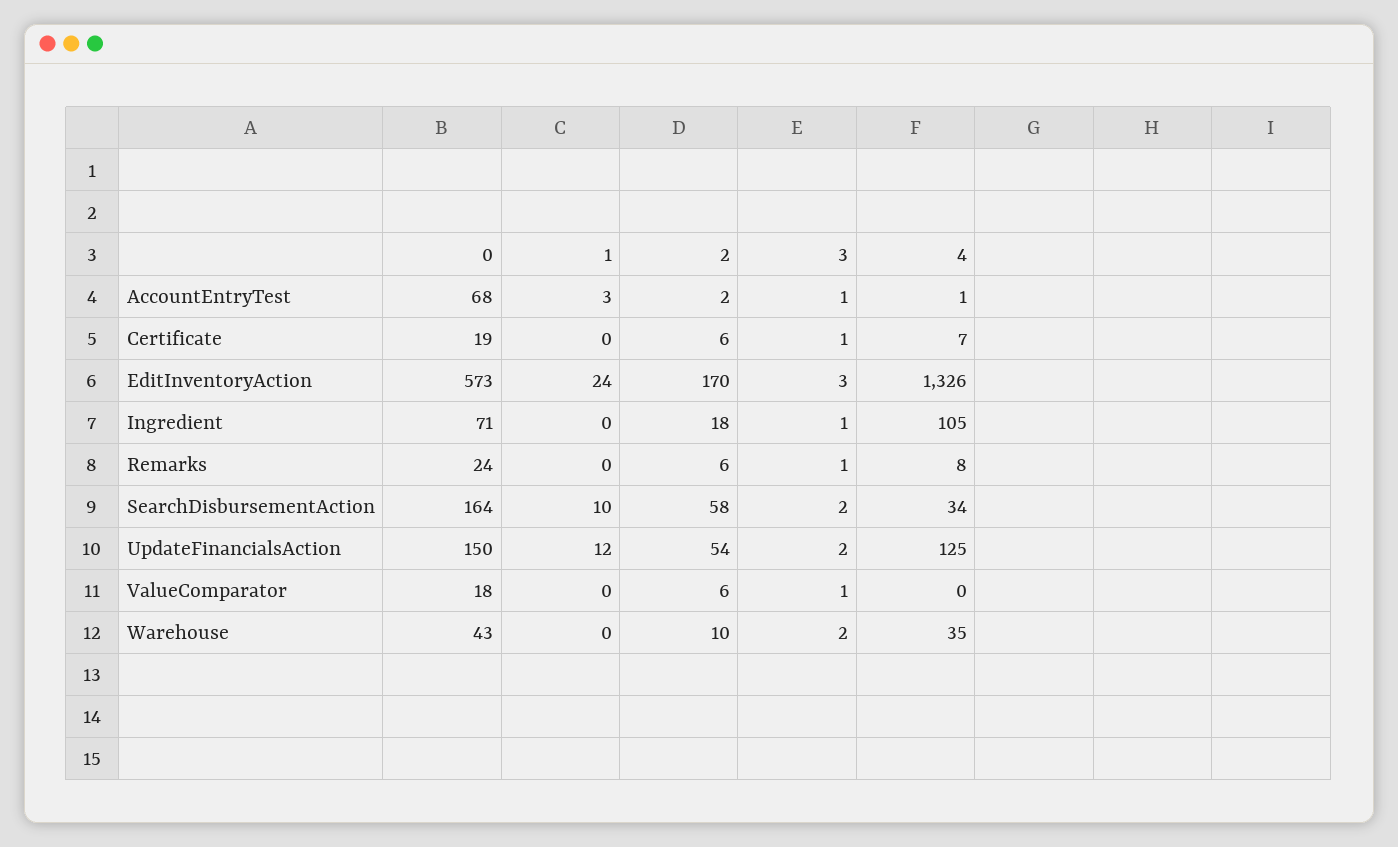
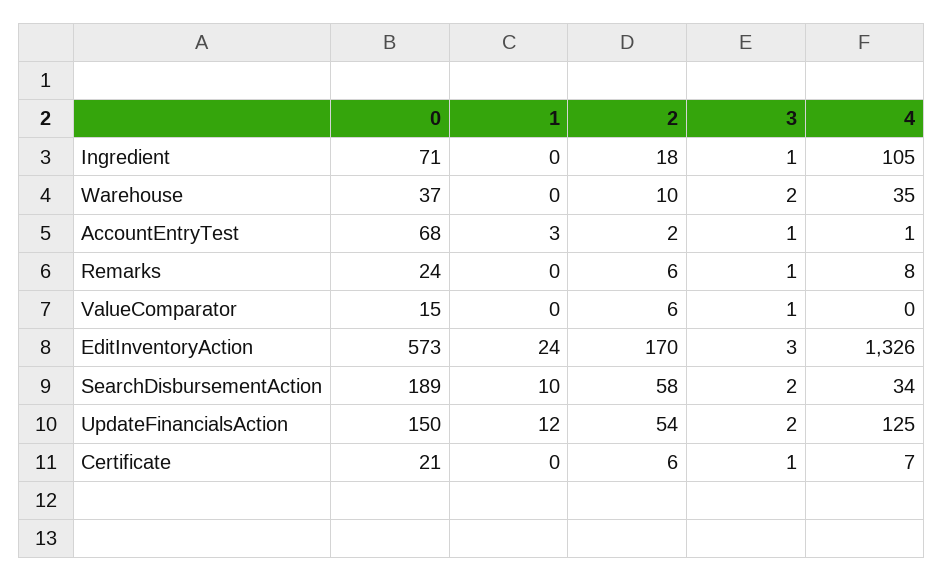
0, Certificate: 19 -> 21
0, SearchDisbursementAction: 164 -> 189
0, ValueComparator: 18 -> 15
0, Warehouse: 43 -> 37

